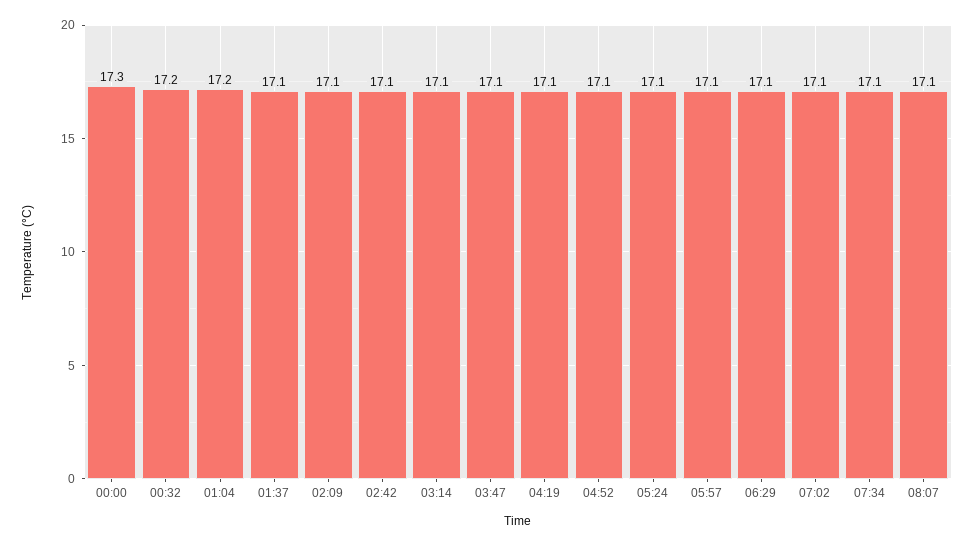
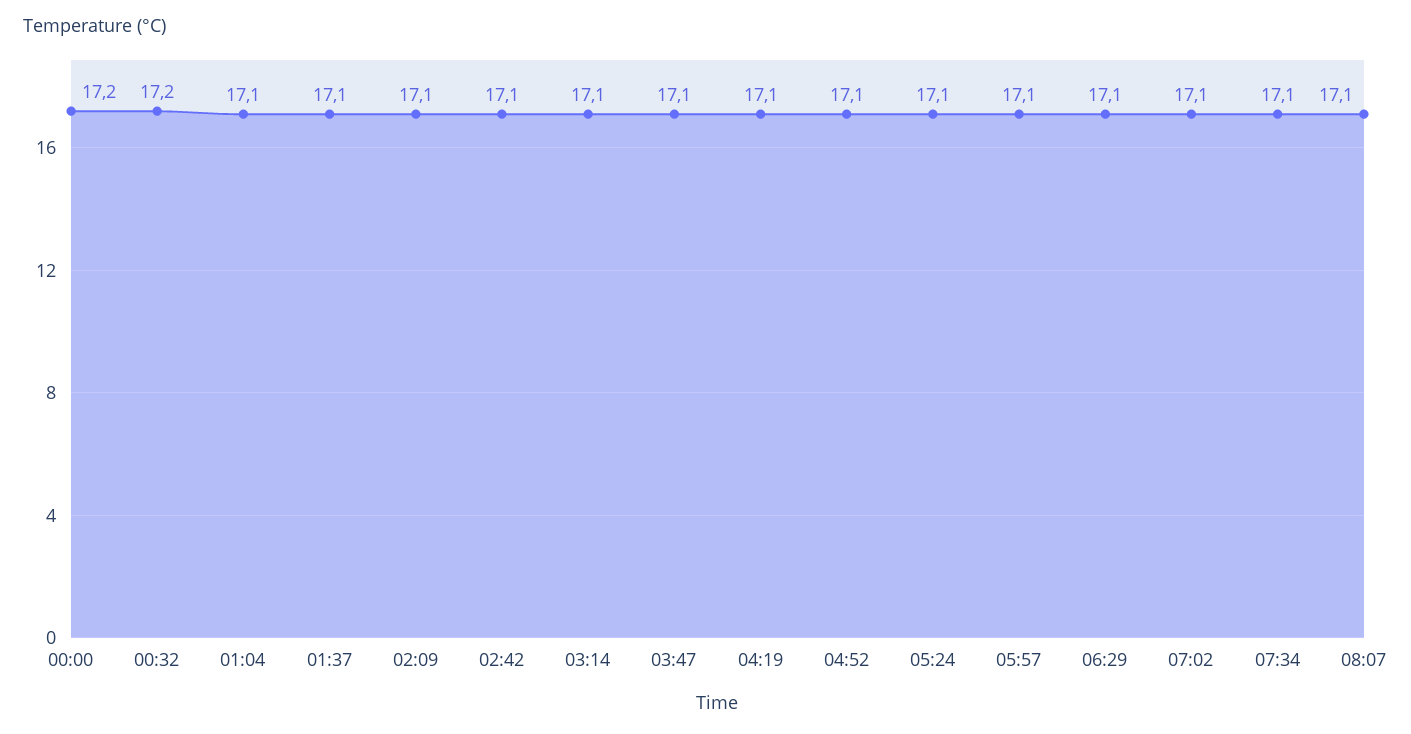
00:00: 17.3 -> 17.2
01:04: 17.2 -> 17.1

